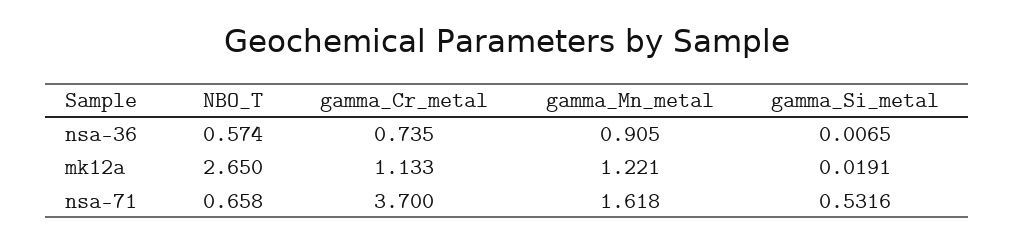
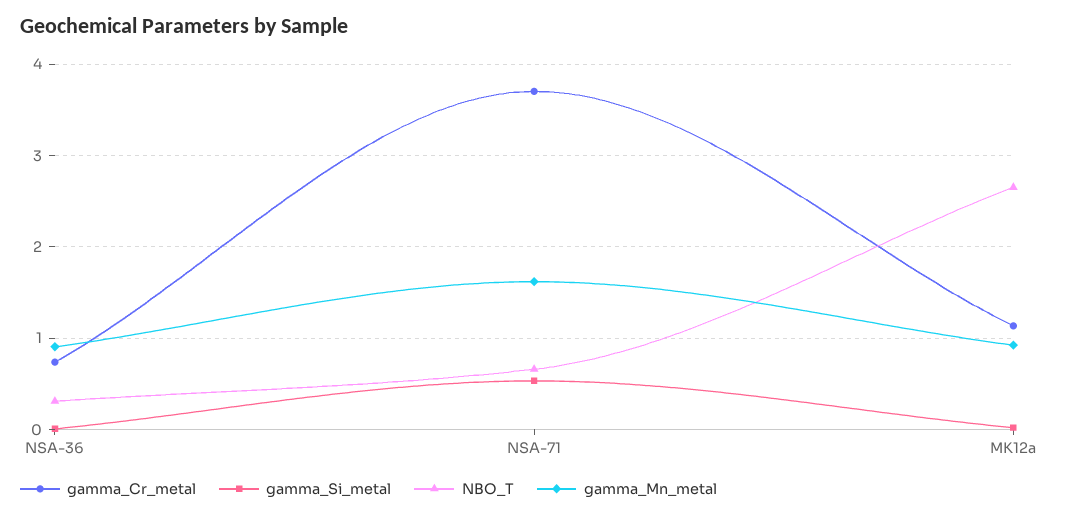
NBO_T, nsa-36: 0.574 -> 0.3
gamma_Mn_metal, mk12a: 1.221 -> 0.9

